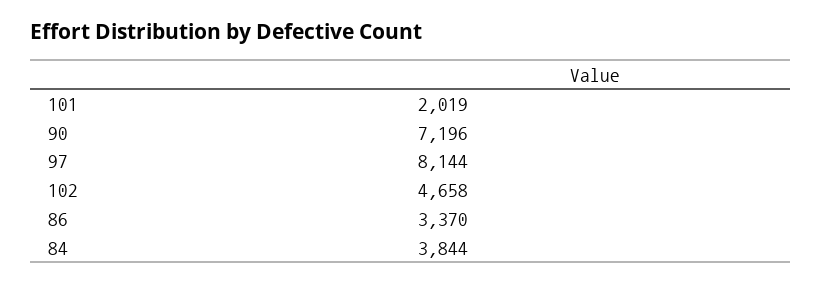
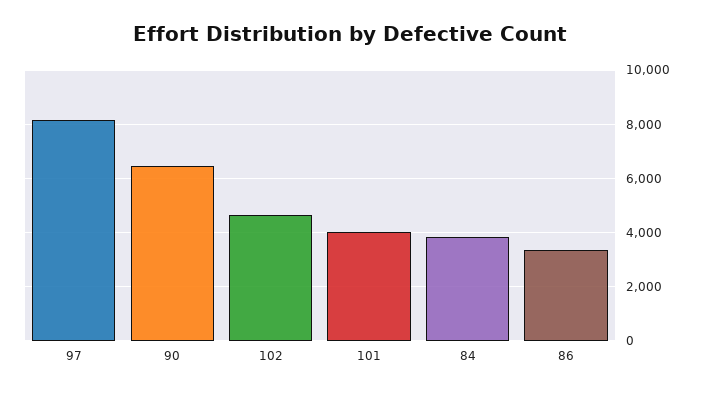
101: 2019 -> 4000
90: 7196 -> 6500

